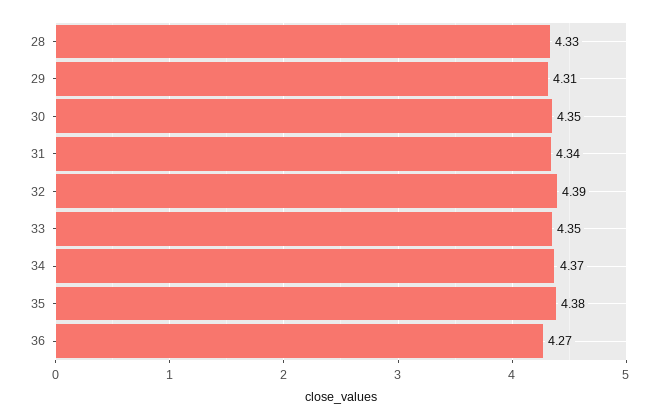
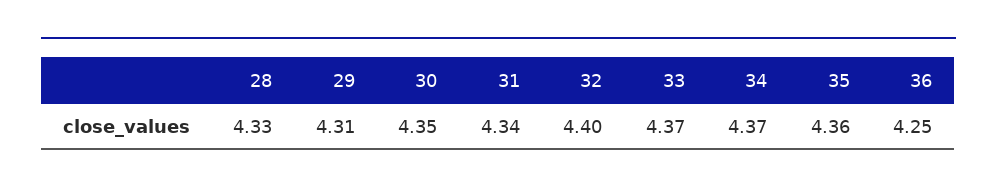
32: 4.39 -> 4.4
33: 4.35 -> 4.37
35: 4.38 -> 4.36
36: 4.27 -> 4.25

